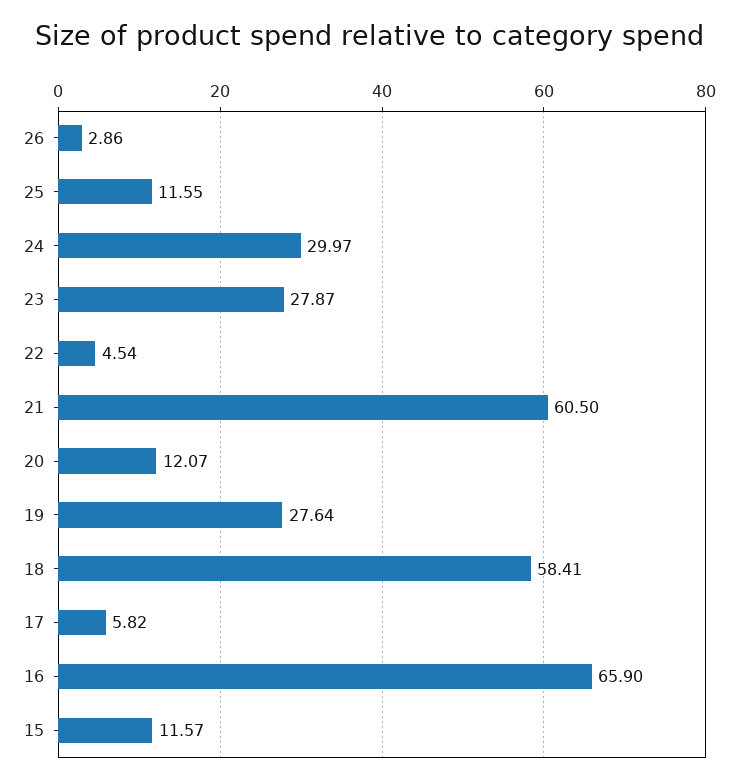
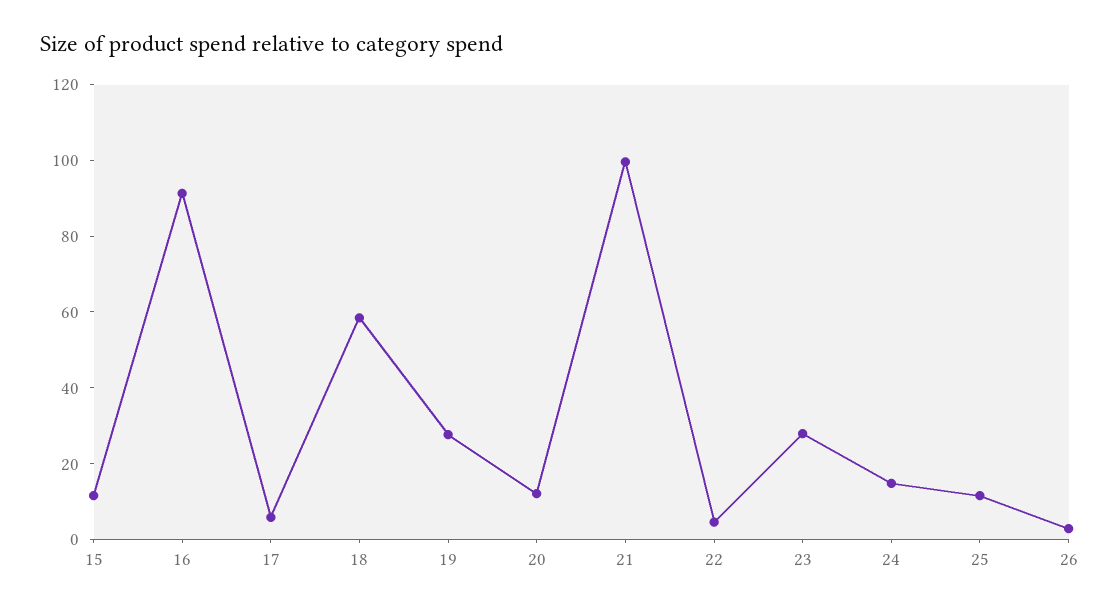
24: 29.97 -> 15
21: 60.5 -> 100
16: 65.9 -> 90

